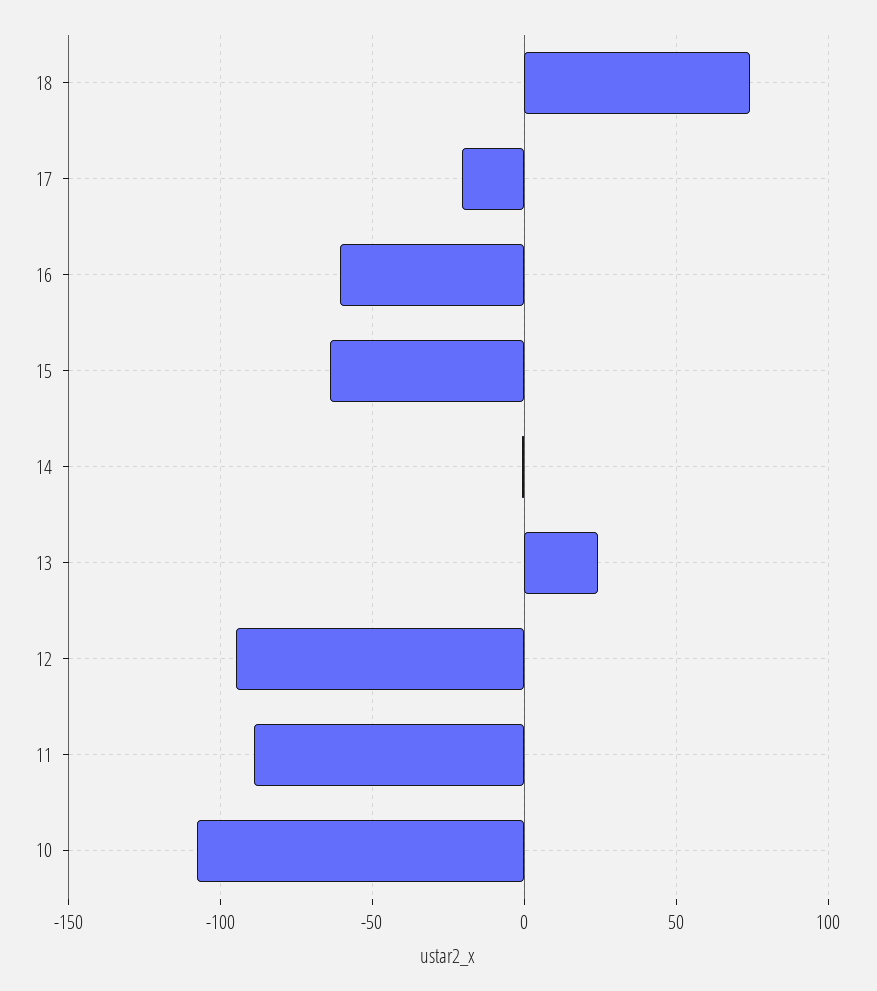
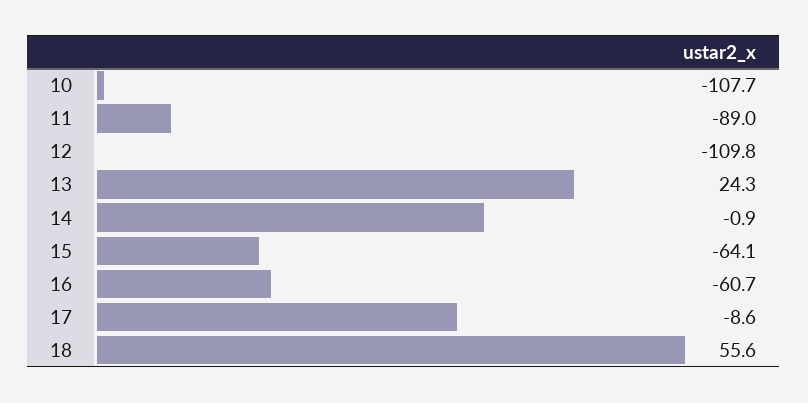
18: 75 -> 55.6
17: -20 -> -8.6
12: -95 -> -109.8

